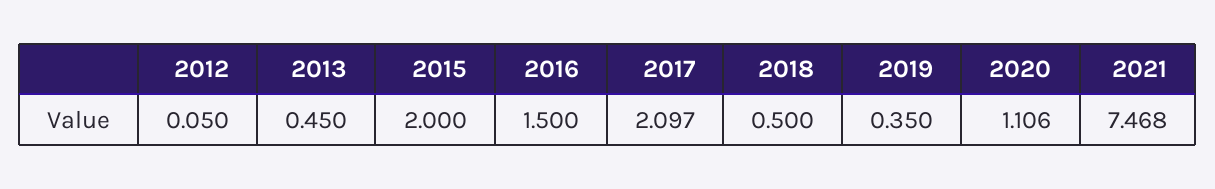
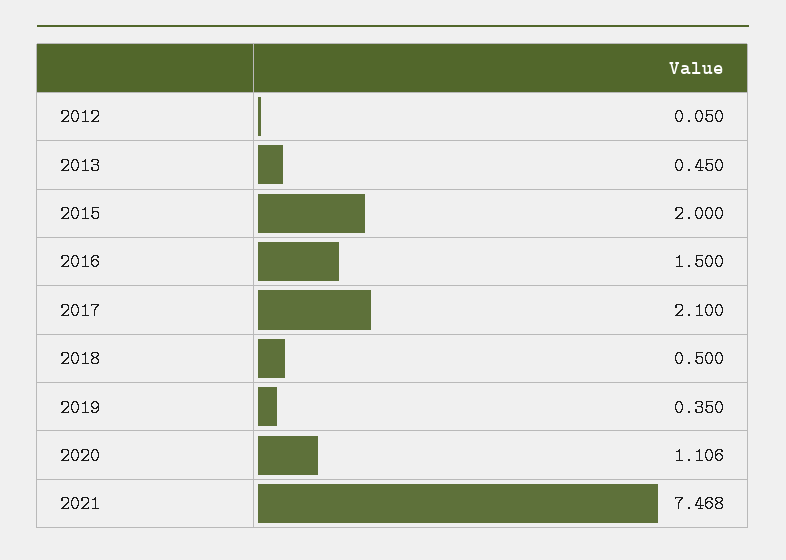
2017: 2.097 -> 2.1

